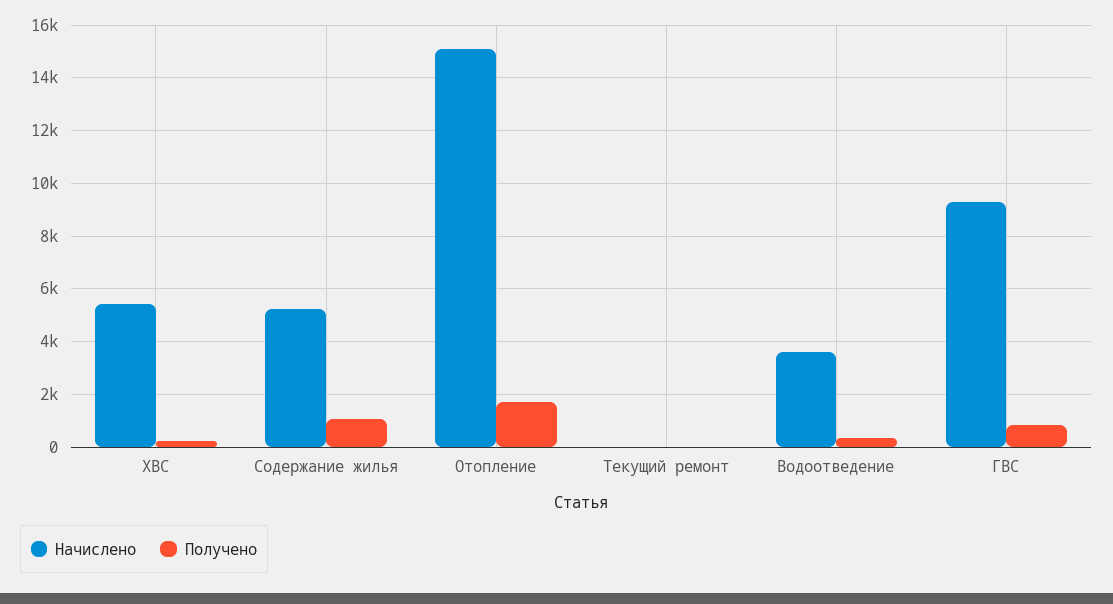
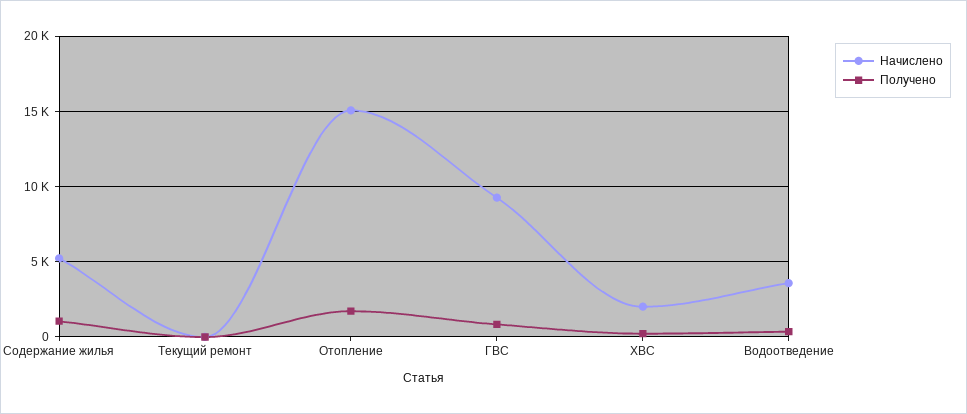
Начислено, ХВС: 5500 -> 2000

